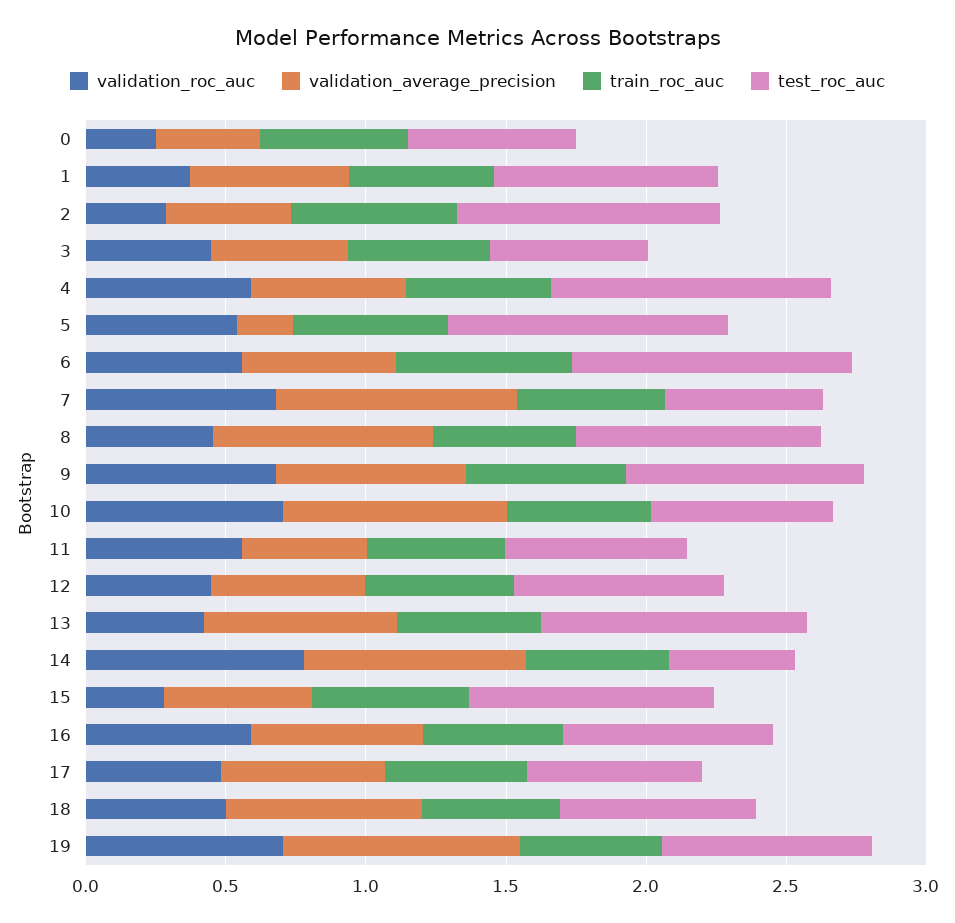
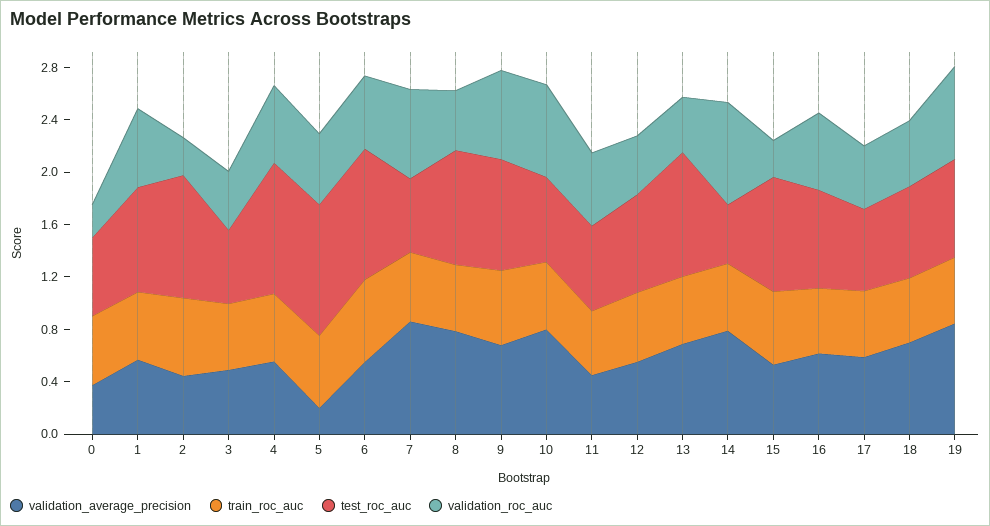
validation_roc_auc, 1: 0.4 -> 0.6

